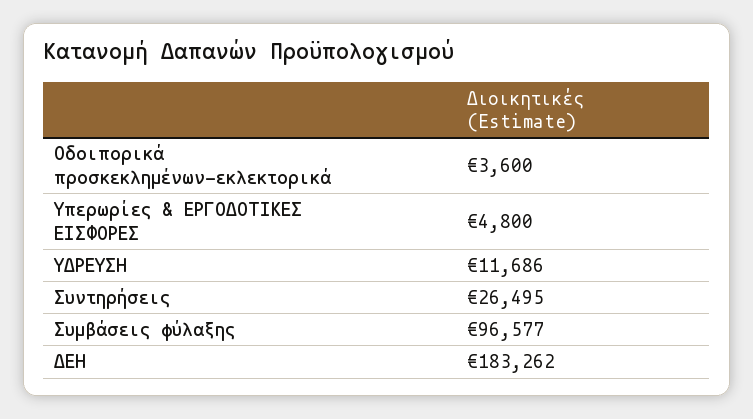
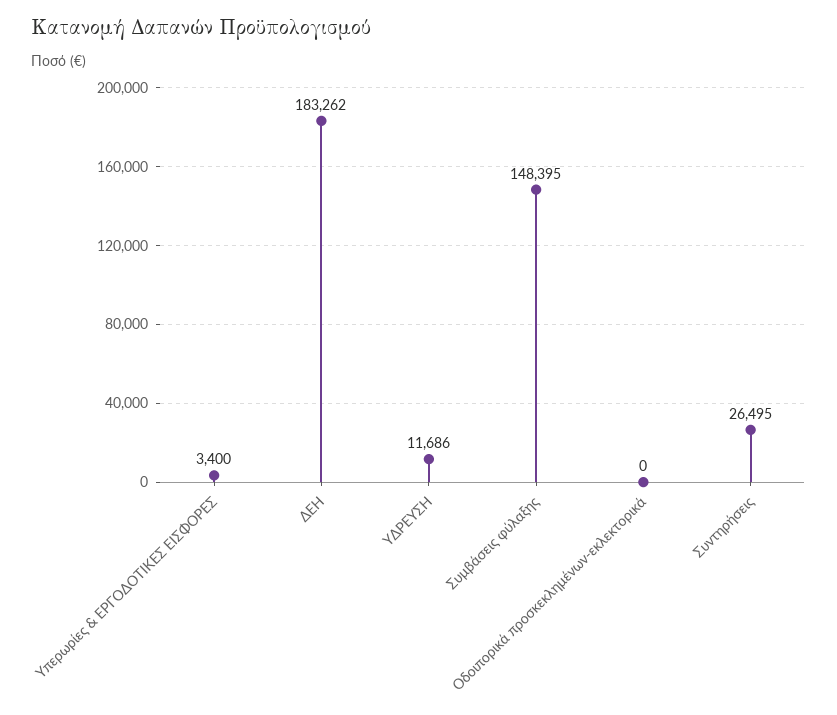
Οδοιπορικά προσκεκλημένων-εκλεκτορικά: 3600 -> 0
Υπερωρίες & ΕΡΓΟΔΟΤΙΚΕΣ ΕΙΣΦΟΡΕΣ: 4800 -> 3400
Συμβάσεις φύλαξης: 96577 -> 148395

